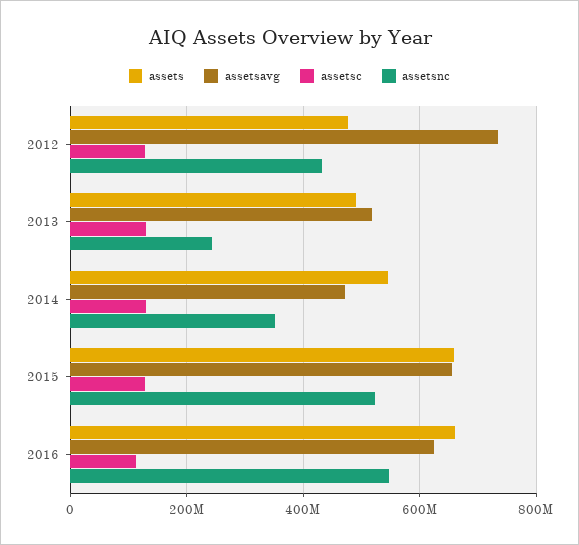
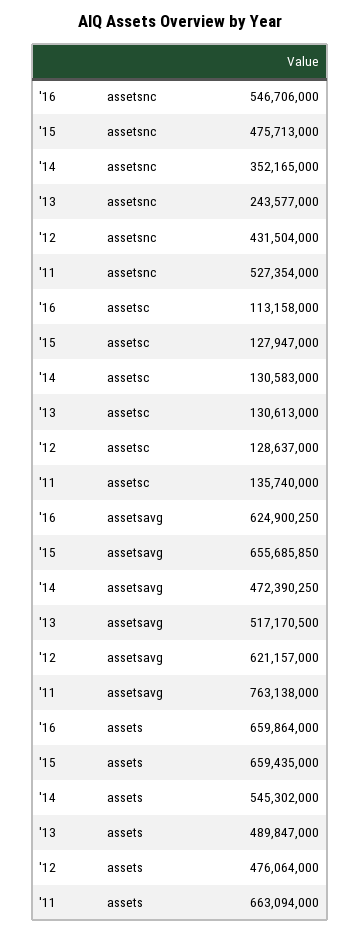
assetsavg, 2012: 740000000 -> 621157000
assetsnc, 2015: 520000000 -> 475713000
assetsnc, '11: none -> 527354000
assetsc, '11: none -> 135740000
assetsavg, '11: none -> 763138000
assets, '11: none -> 663094000

